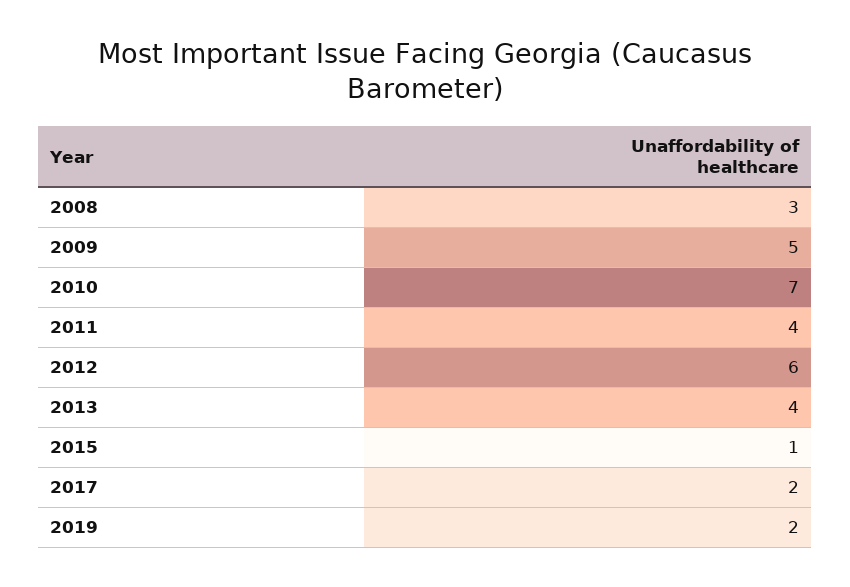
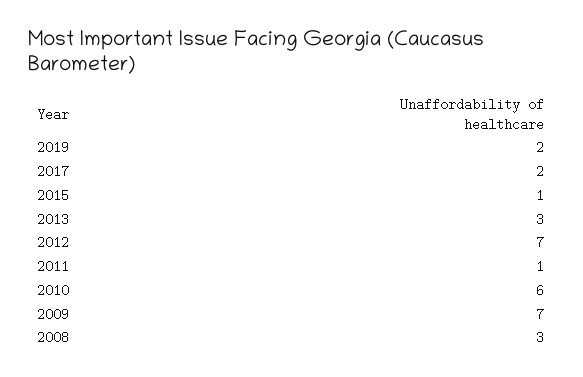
2009: 5 -> 7
2010: 7 -> 6
2011: 4 -> 1
2012: 6 -> 7
2013: 4 -> 3

